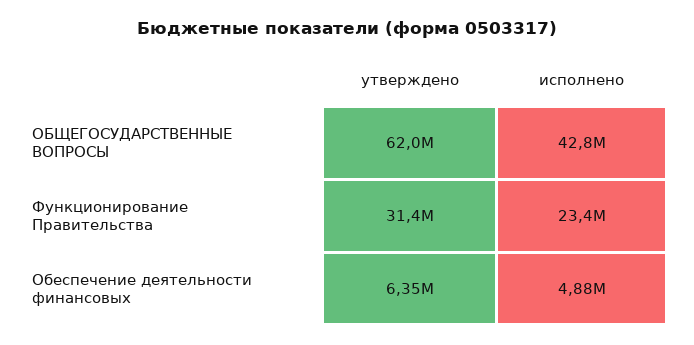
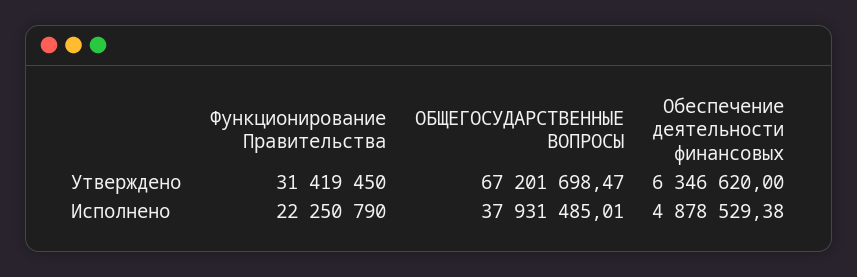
утверждено, ОБЩЕГОСУДАРСТВЕННЫЕ ВОПРОСЫ: 62000000 -> 67201698.47
исполнено, ОБЩЕГОСУДАРСТВЕННЫЕ ВОПРОСЫ: 42800000 -> 37931485.01
исполнено, Функционирование Правительства: 23400000 -> 22250790

